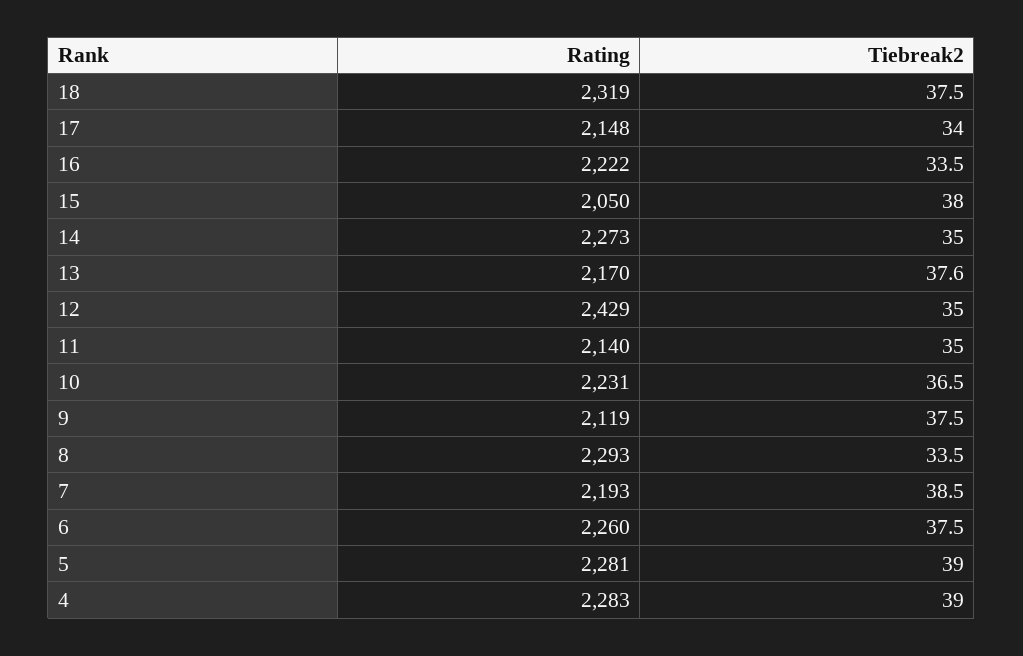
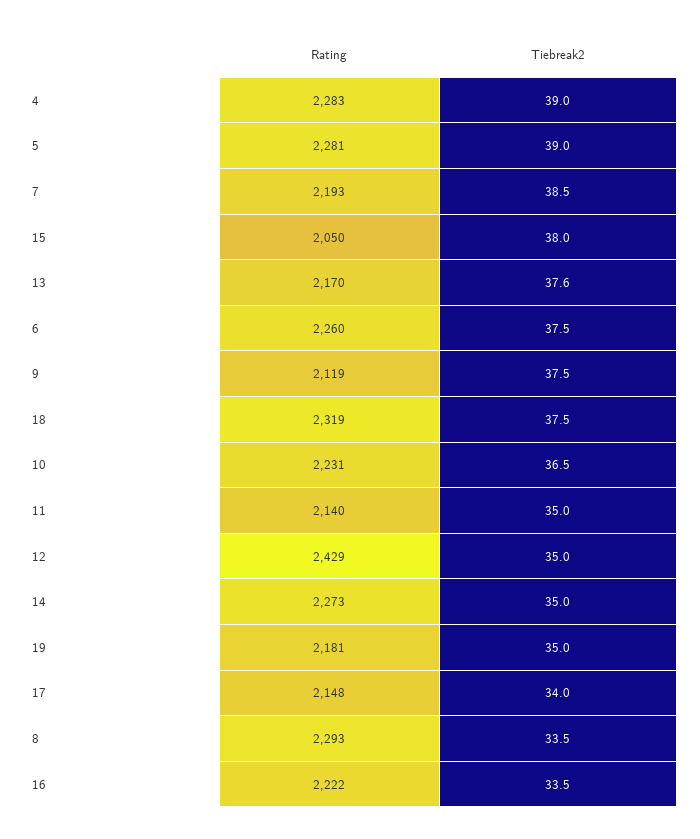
Rating, 19: none -> 2181
Tiebreak2, 19: none -> 35

